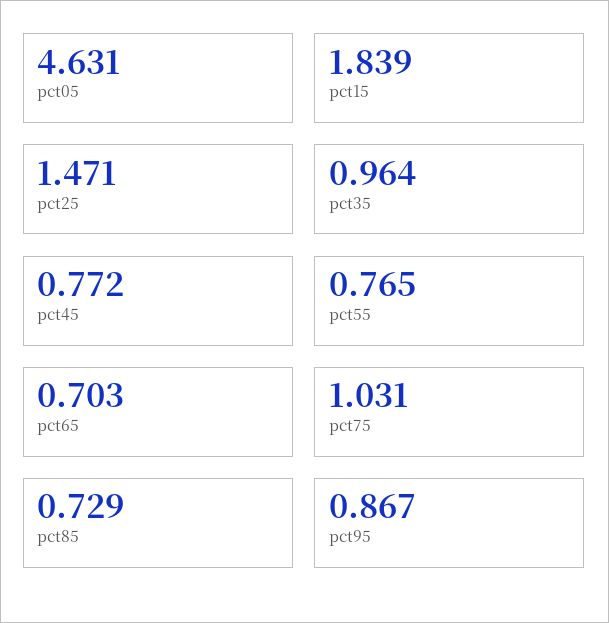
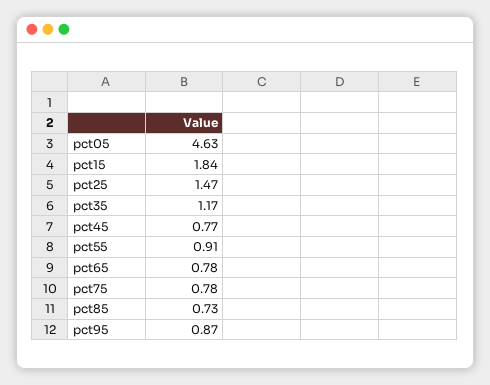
pct35: 0.964 -> 1.17
pct55: 0.765 -> 0.91
pct65: 0.703 -> 0.78
pct75: 1.031 -> 0.78

